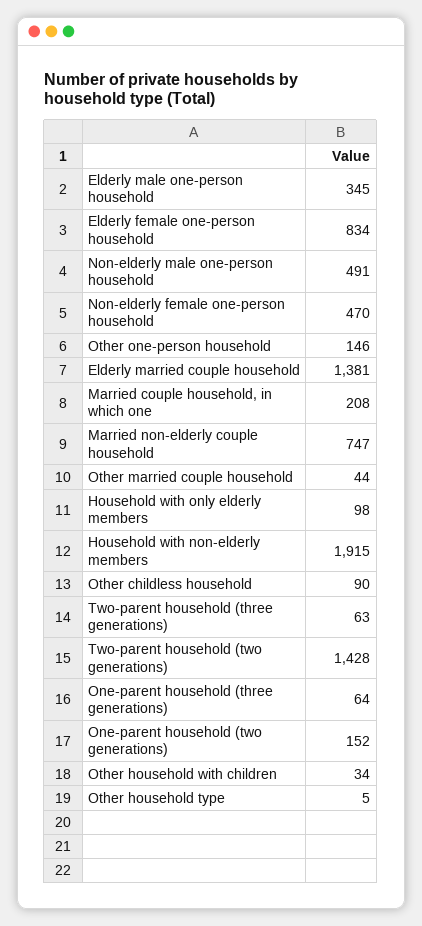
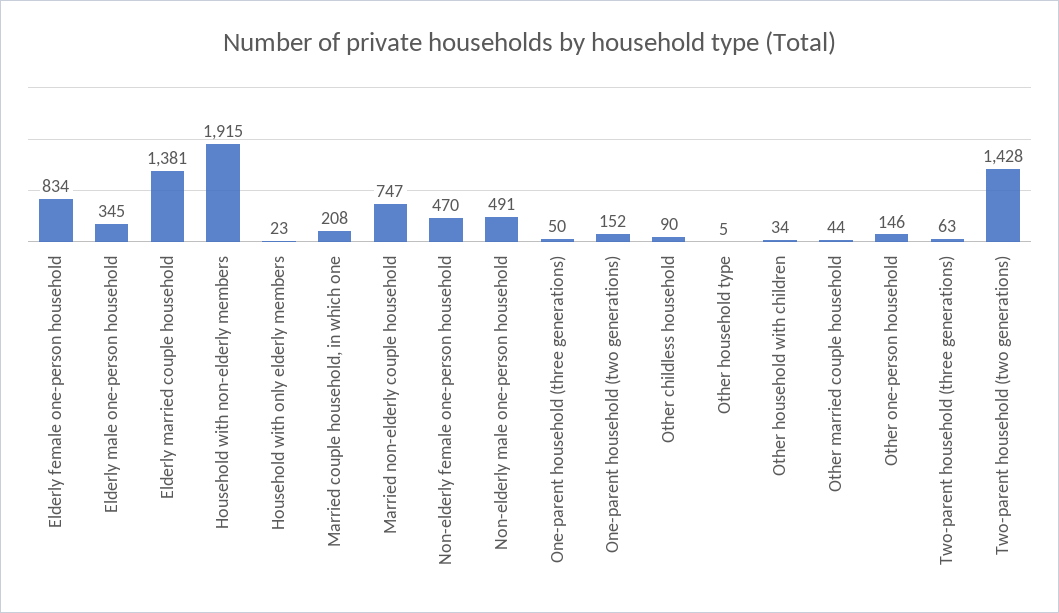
Household with only elderly members: 98 -> 23
One-parent household (three generations): 64 -> 50

